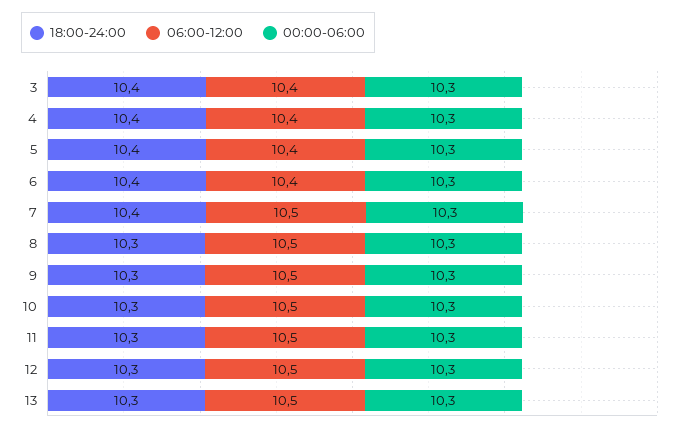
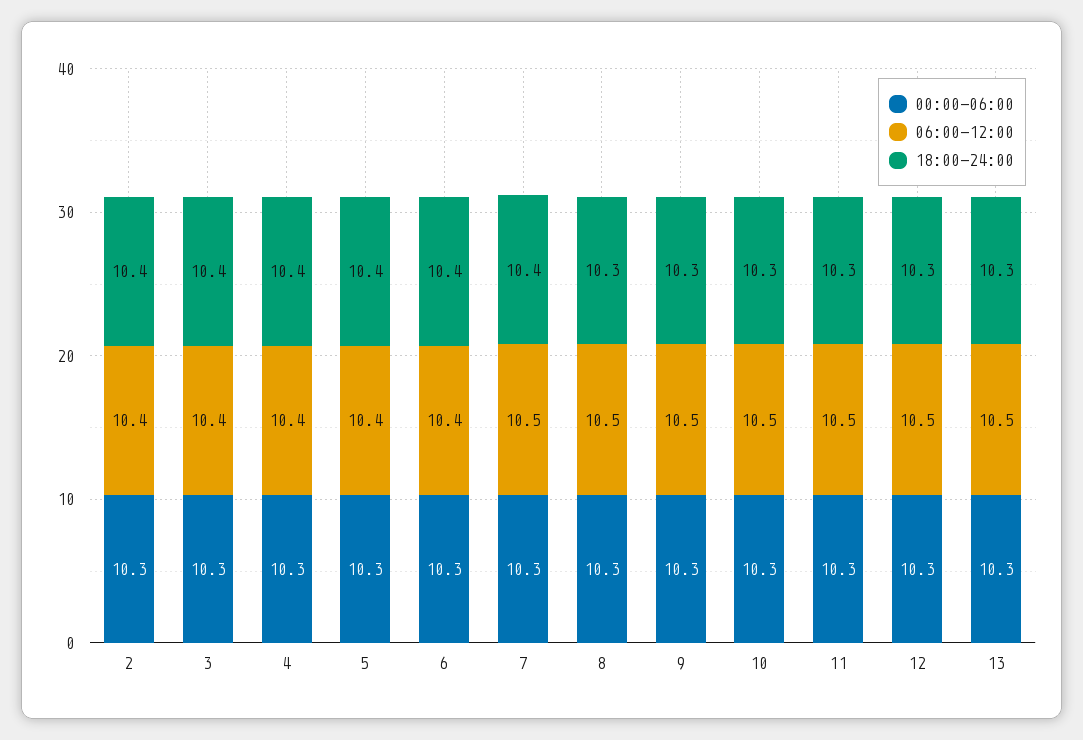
00:00-06:00, 2: none -> 10.3
06:00-12:00, 2: none -> 10.4
18:00-24:00, 2: none -> 10.4

